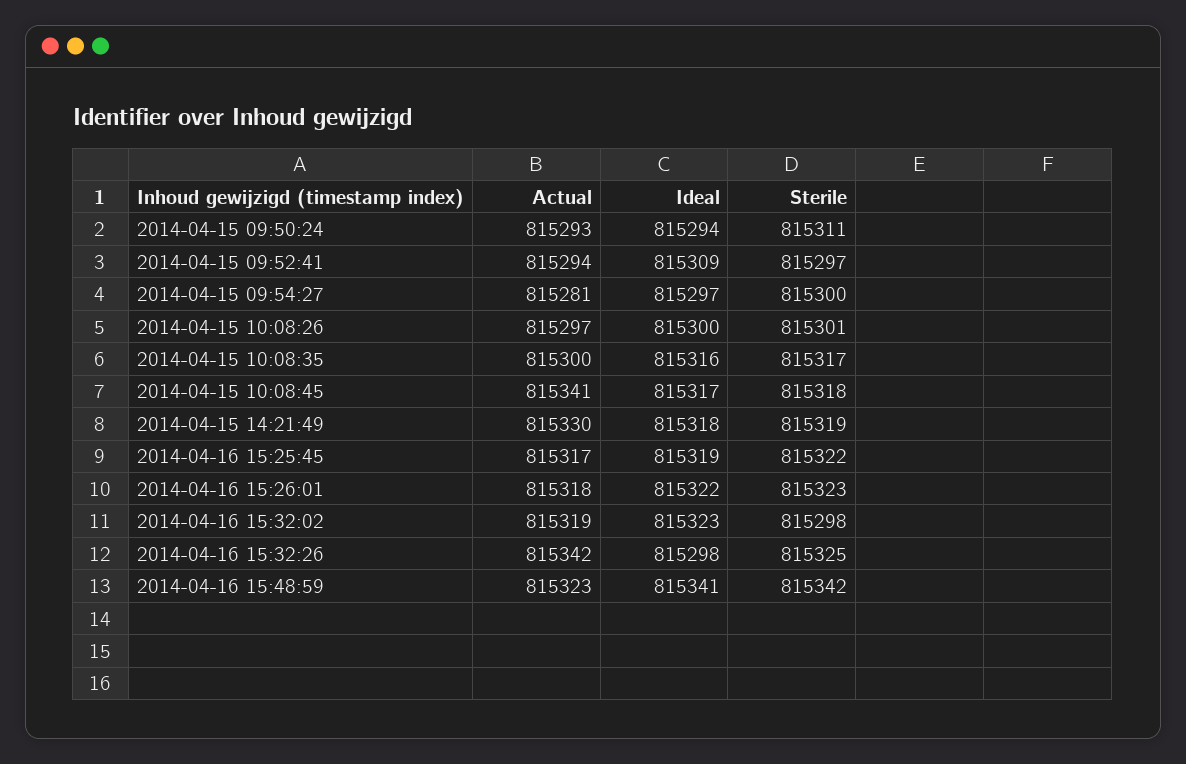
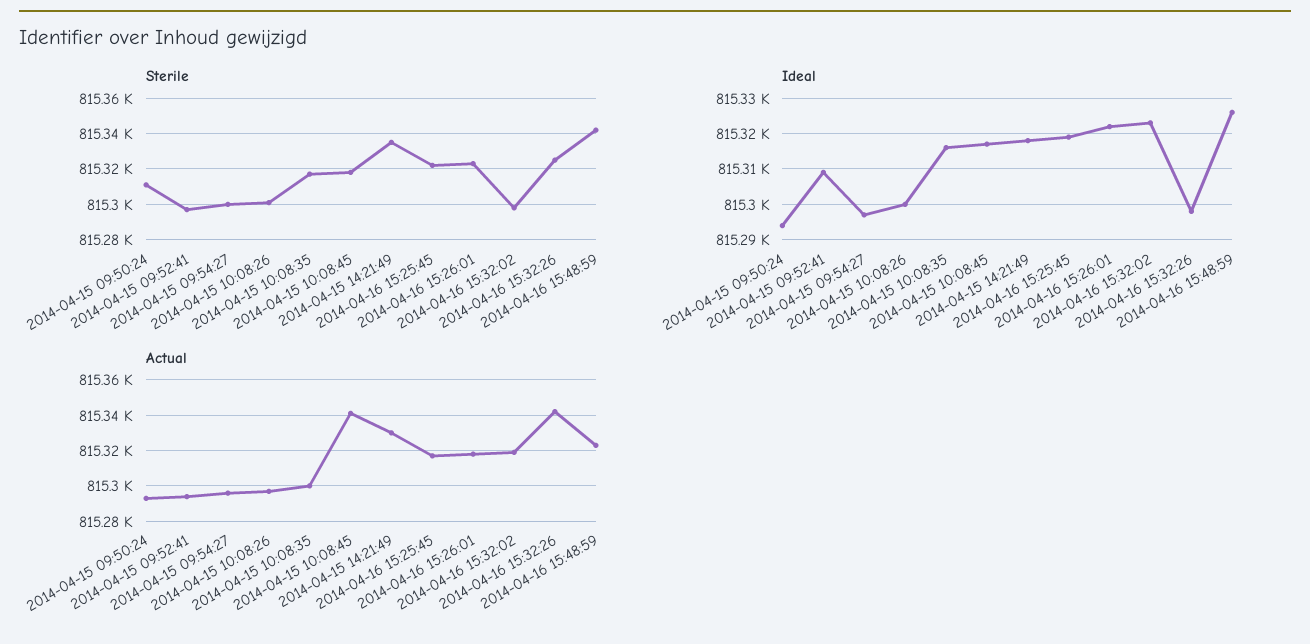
Actual, 2014-04-15 09:54:27: 815281 -> 815295
Sterile, 2014-04-15 14:21:49: 815319 -> 815335
Ideal, 2014-04-16 15:48:59: 815341 -> 815325

